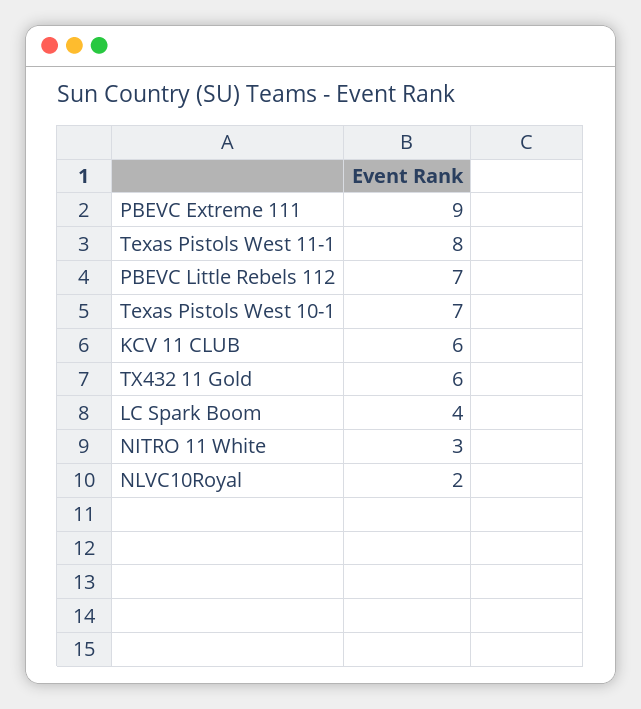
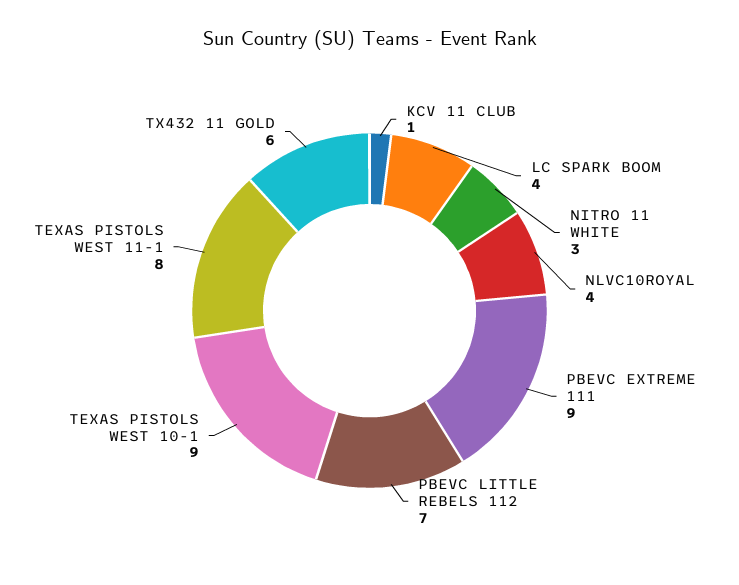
Texas Pistols West 10-1: 7 -> 9
KCV 11 CLUB: 6 -> 1
NLVC10Royal: 2 -> 4

